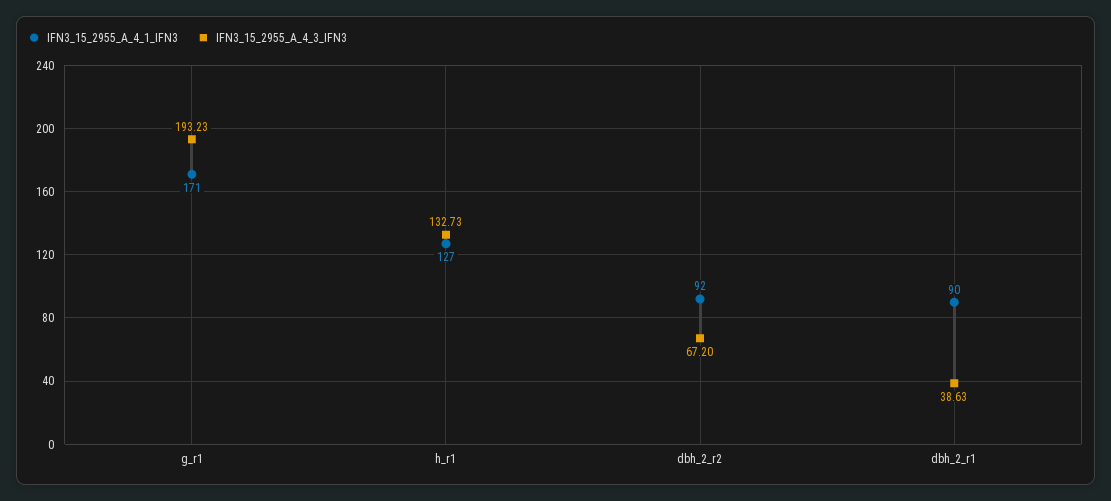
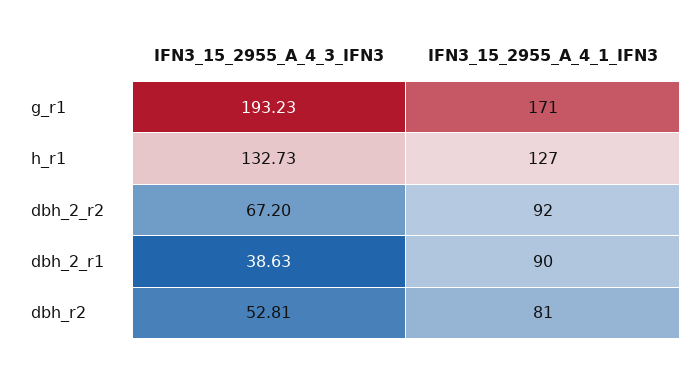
IFN3_15_2955_A_4_3_IFN3, dbh_r2: none -> 52.81
IFN3_15_2955_A_4_1_IFN3, dbh_r2: none -> 81

